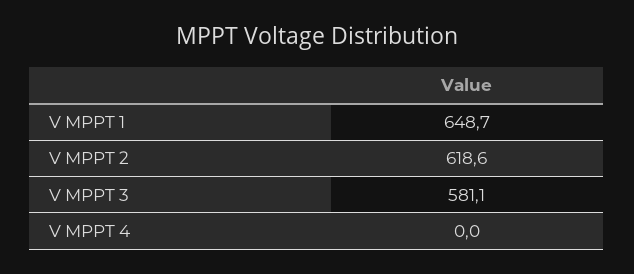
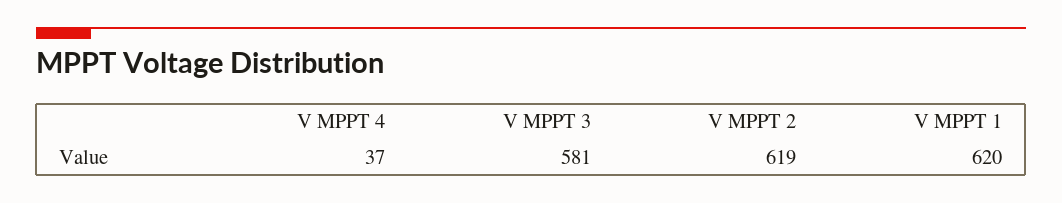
V MPPT 1: 648.7 -> 620
V MPPT 4: 0 -> 37

